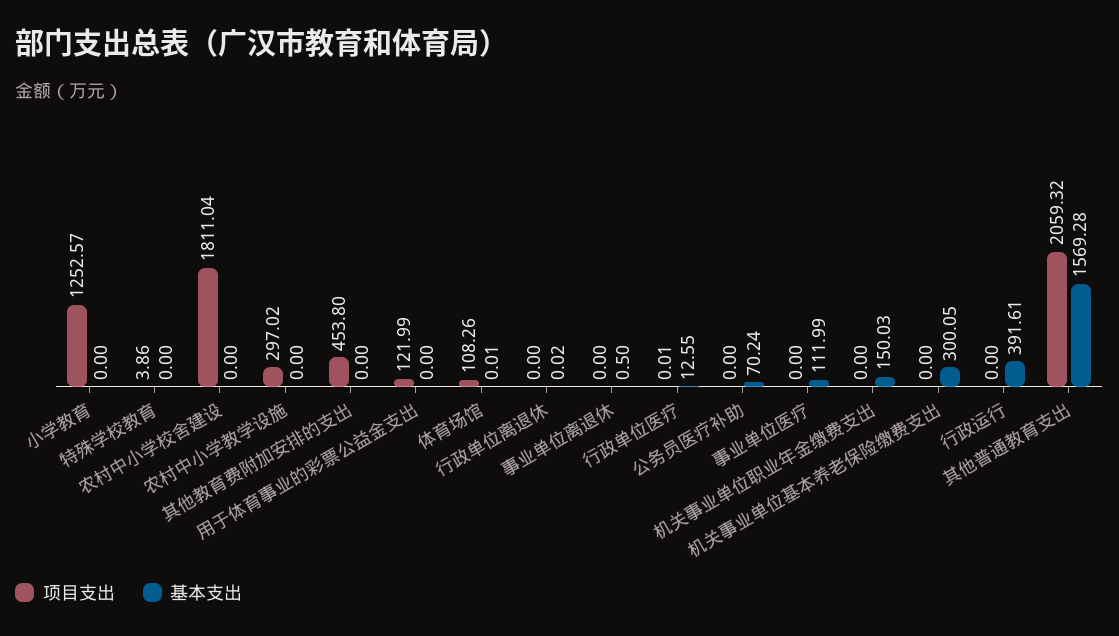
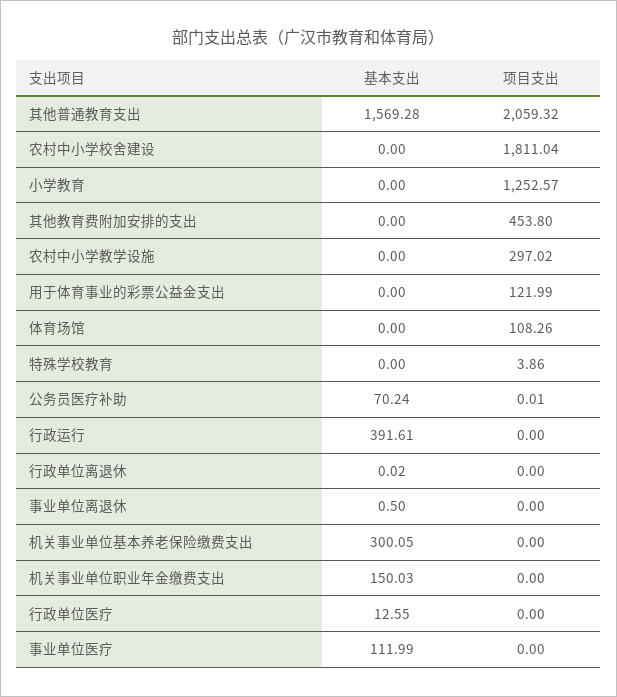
基本支出, 体育场馆: 0.01 -> 0
项目支出, 行政单位医疗: 0.01 -> 0
项目支出, 公务员医疗补助: 0 -> 0.01

